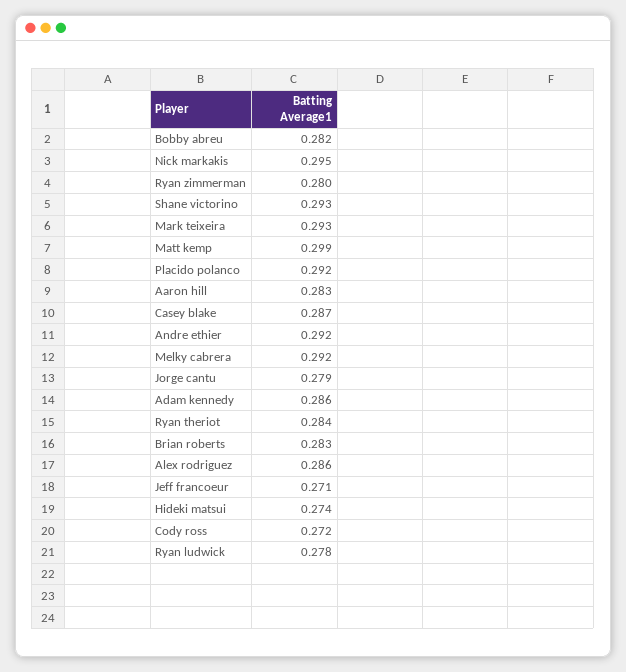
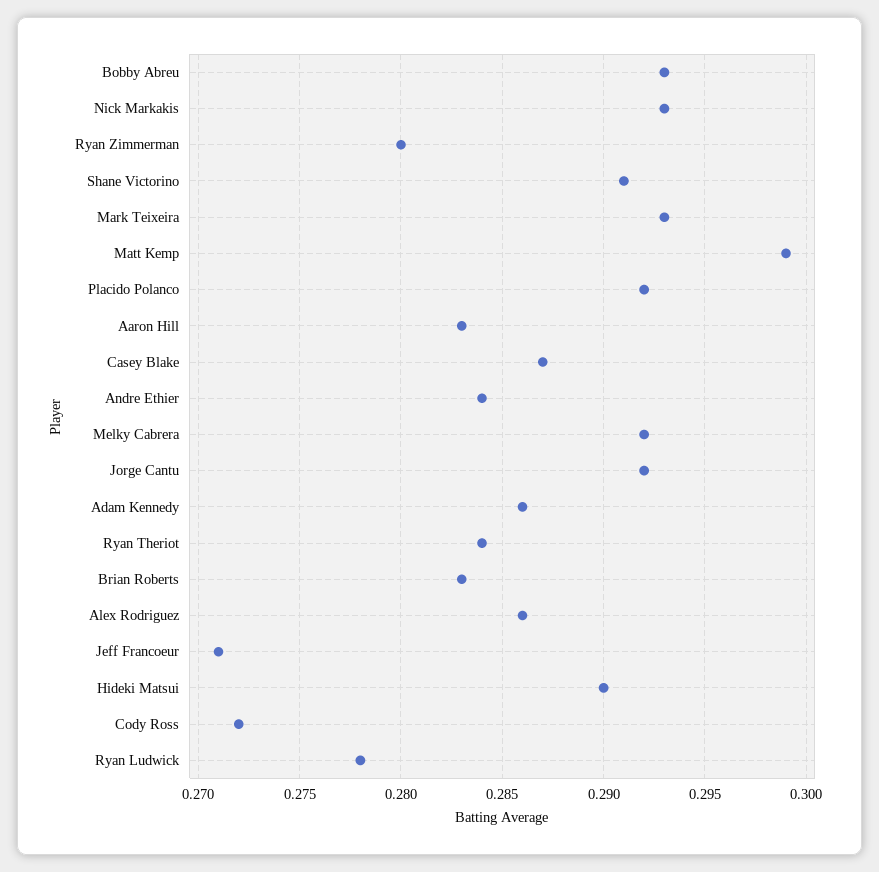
Bobby abreu: 0.282 -> 0.293
Nick markakis: 0.295 -> 0.293
Shane victorino: 0.293 -> 0.291
Andre ethier: 0.292 -> 0.284
Jorge cantu: 0.279 -> 0.292
Hideki matsui: 0.274 -> 0.29

